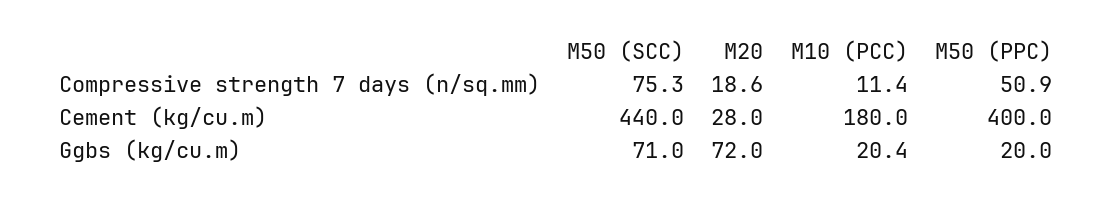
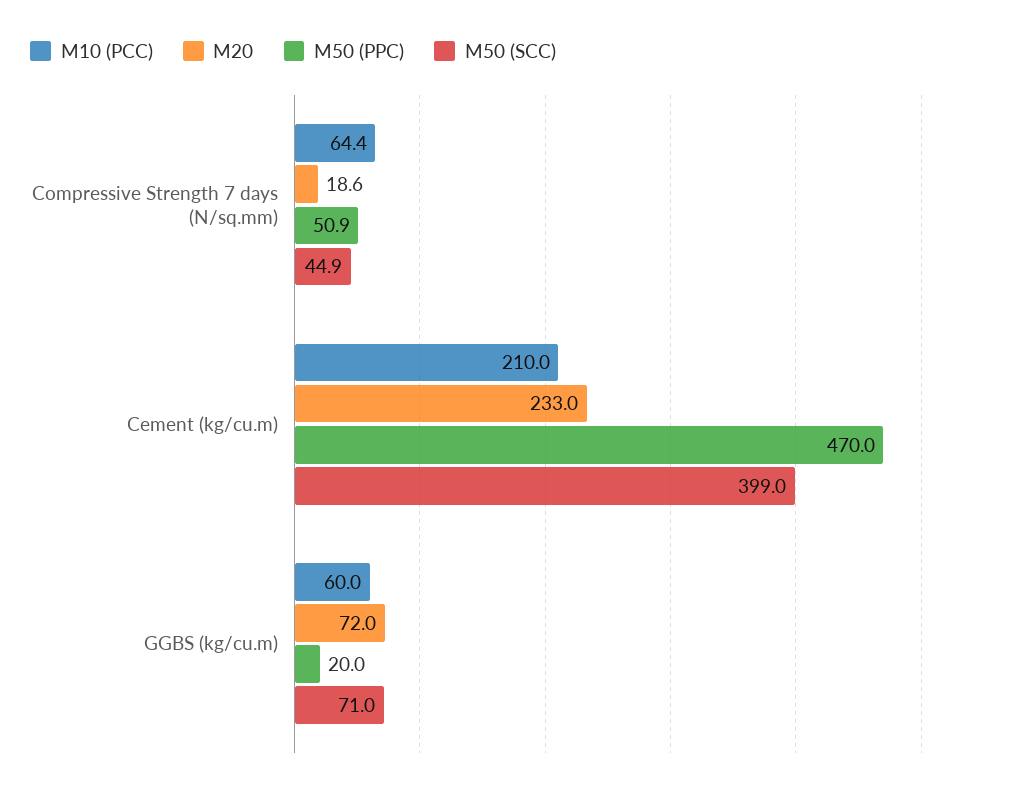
M50 (SCC), Compressive strength 7 days (n/sq.mm): 75.3 -> 44.9
M10 (PCC), Compressive strength 7 days (n/sq.mm): 11.4 -> 64.4
M50 (SCC), Cement (kg/cu.m): 440 -> 399
M20, Cement (kg/cu.m): 28 -> 233
M10 (PCC), Cement (kg/cu.m): 180 -> 210
M50 (PPC), Cement (kg/cu.m): 400 -> 470
M10 (PCC), Ggbs (kg/cu.m): 20.4 -> 60

